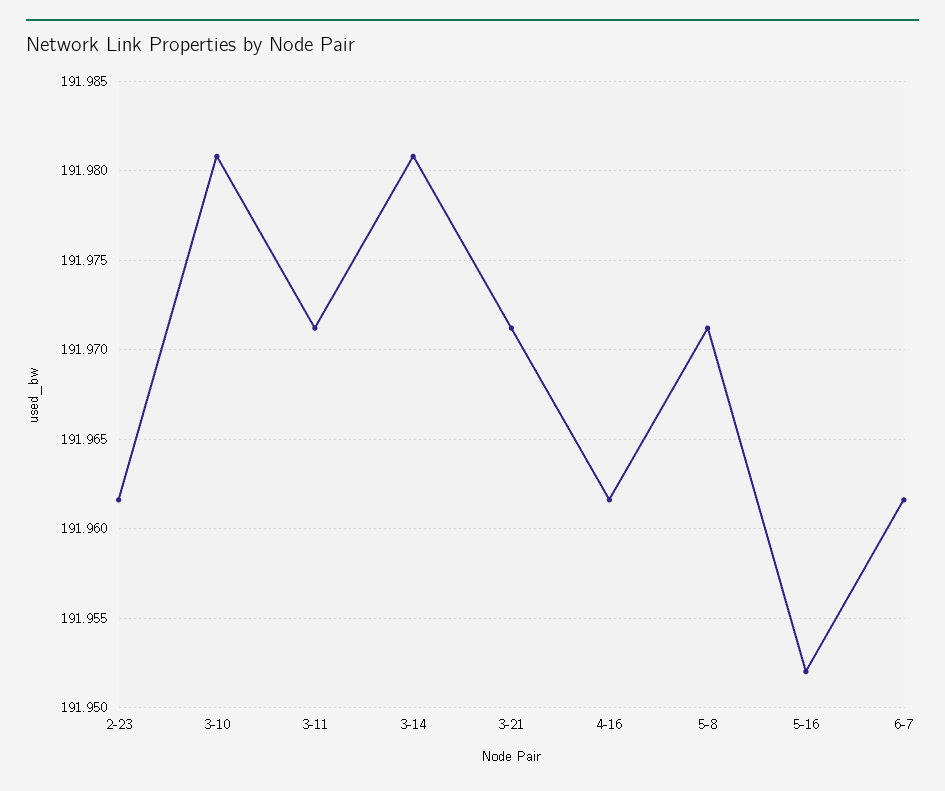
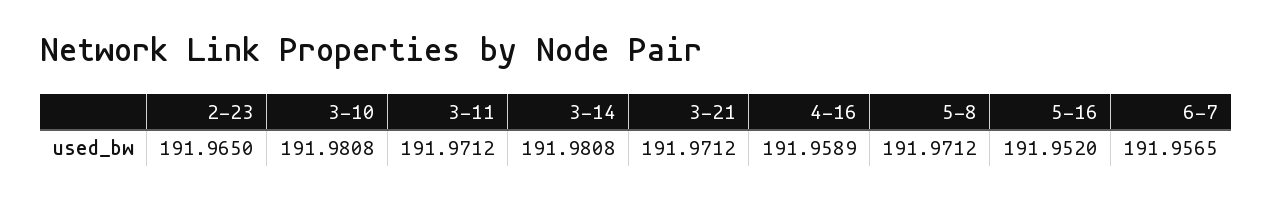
2-23: 191.9615 -> 191.965
4-16: 191.9615 -> 191.9589
6-7: 191.9615 -> 191.9565

